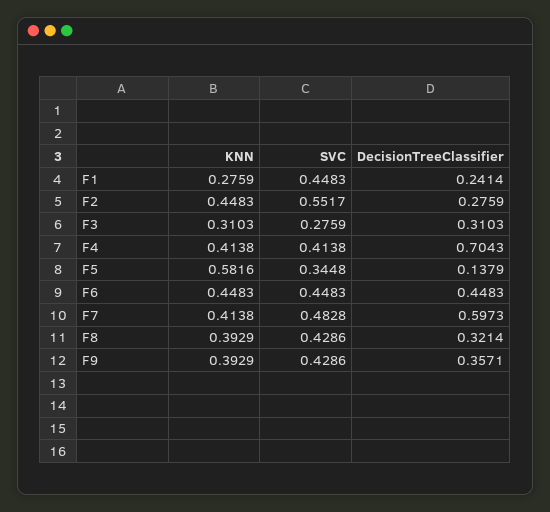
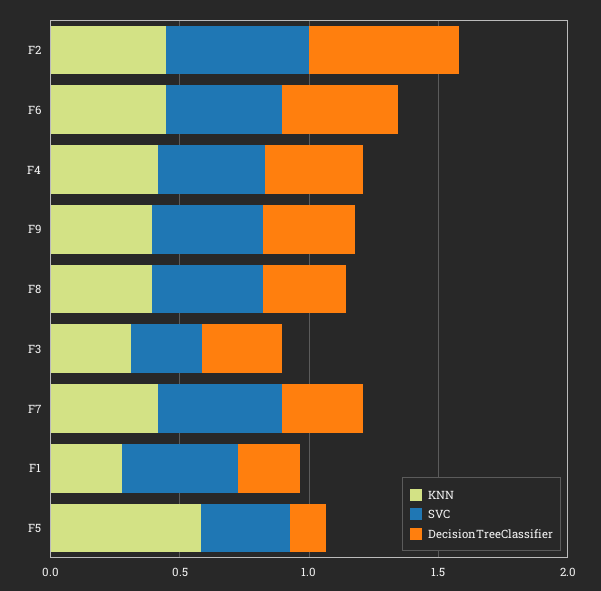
DecisionTreeClassifier, F2: 0.2759 -> 0.6
DecisionTreeClassifier, F4: 0.7043 -> 0.4
DecisionTreeClassifier, F7: 0.5973 -> 0.3

